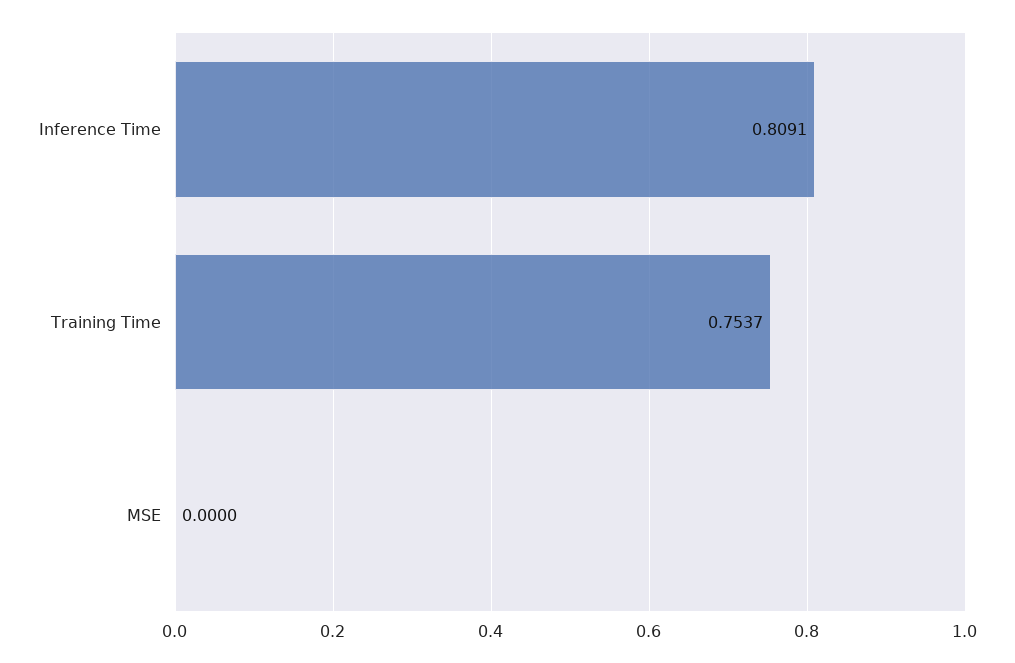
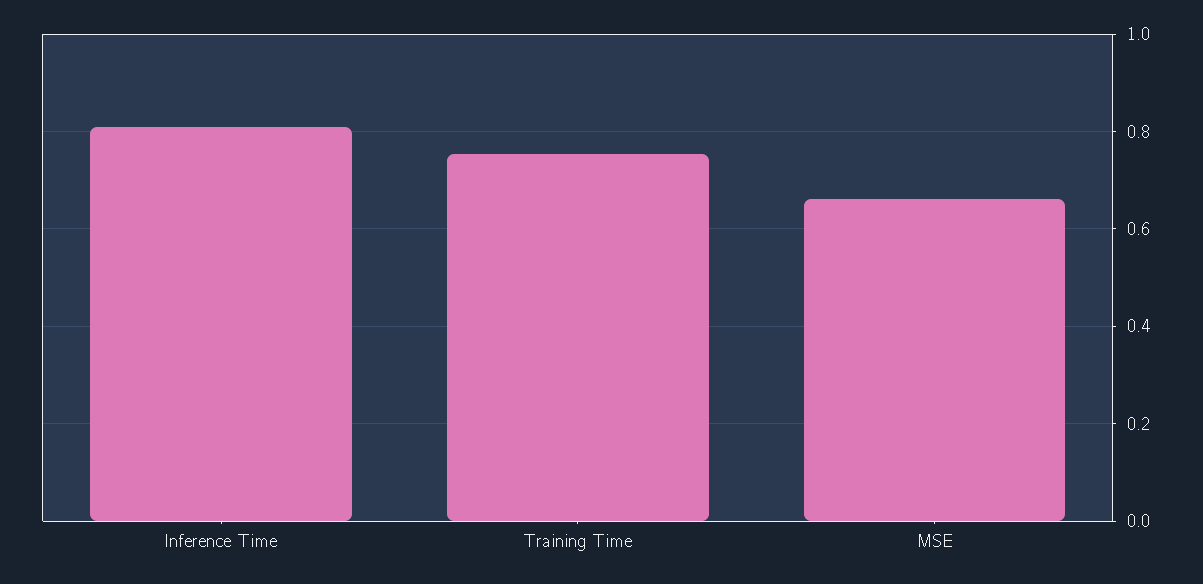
MSE: 0 -> 0.66

